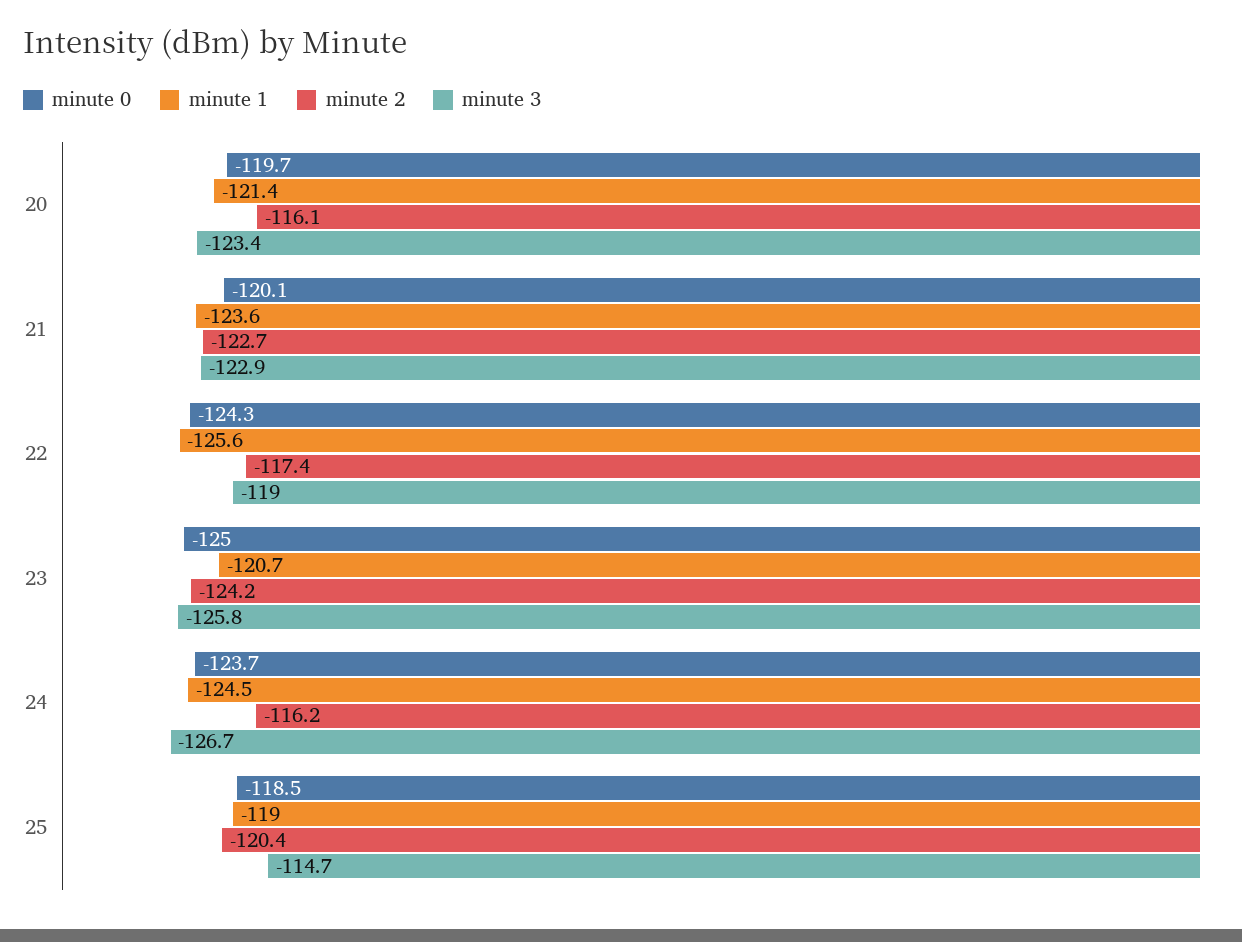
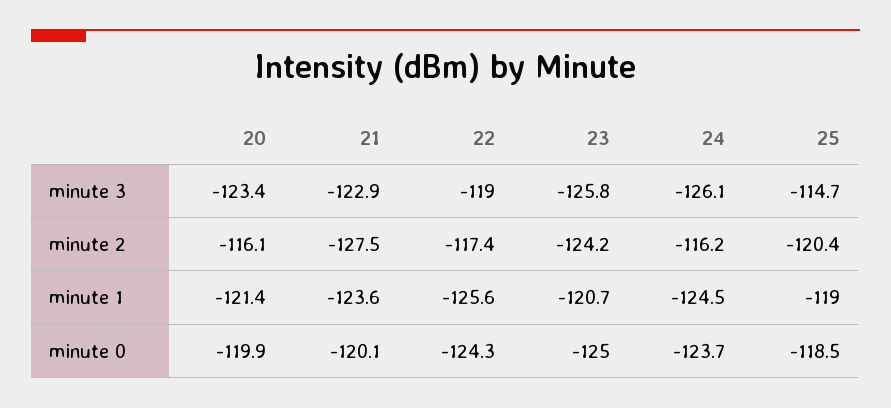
minute 0, 20: -119.7 -> -119.9
minute 2, 21: -122.7 -> -127.5
minute 3, 24: -126.7 -> -126.1

